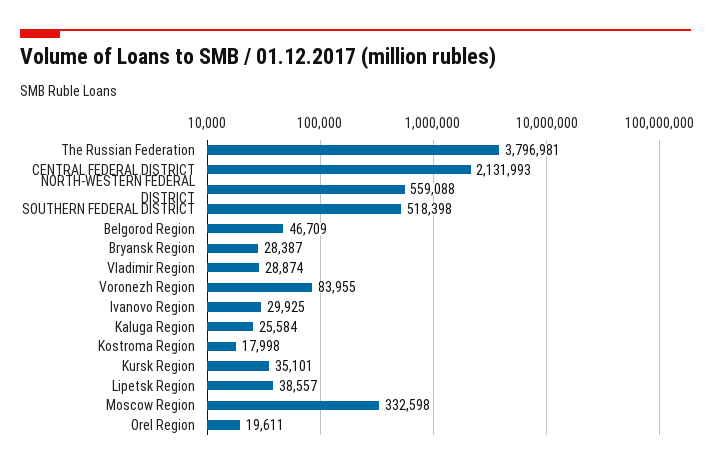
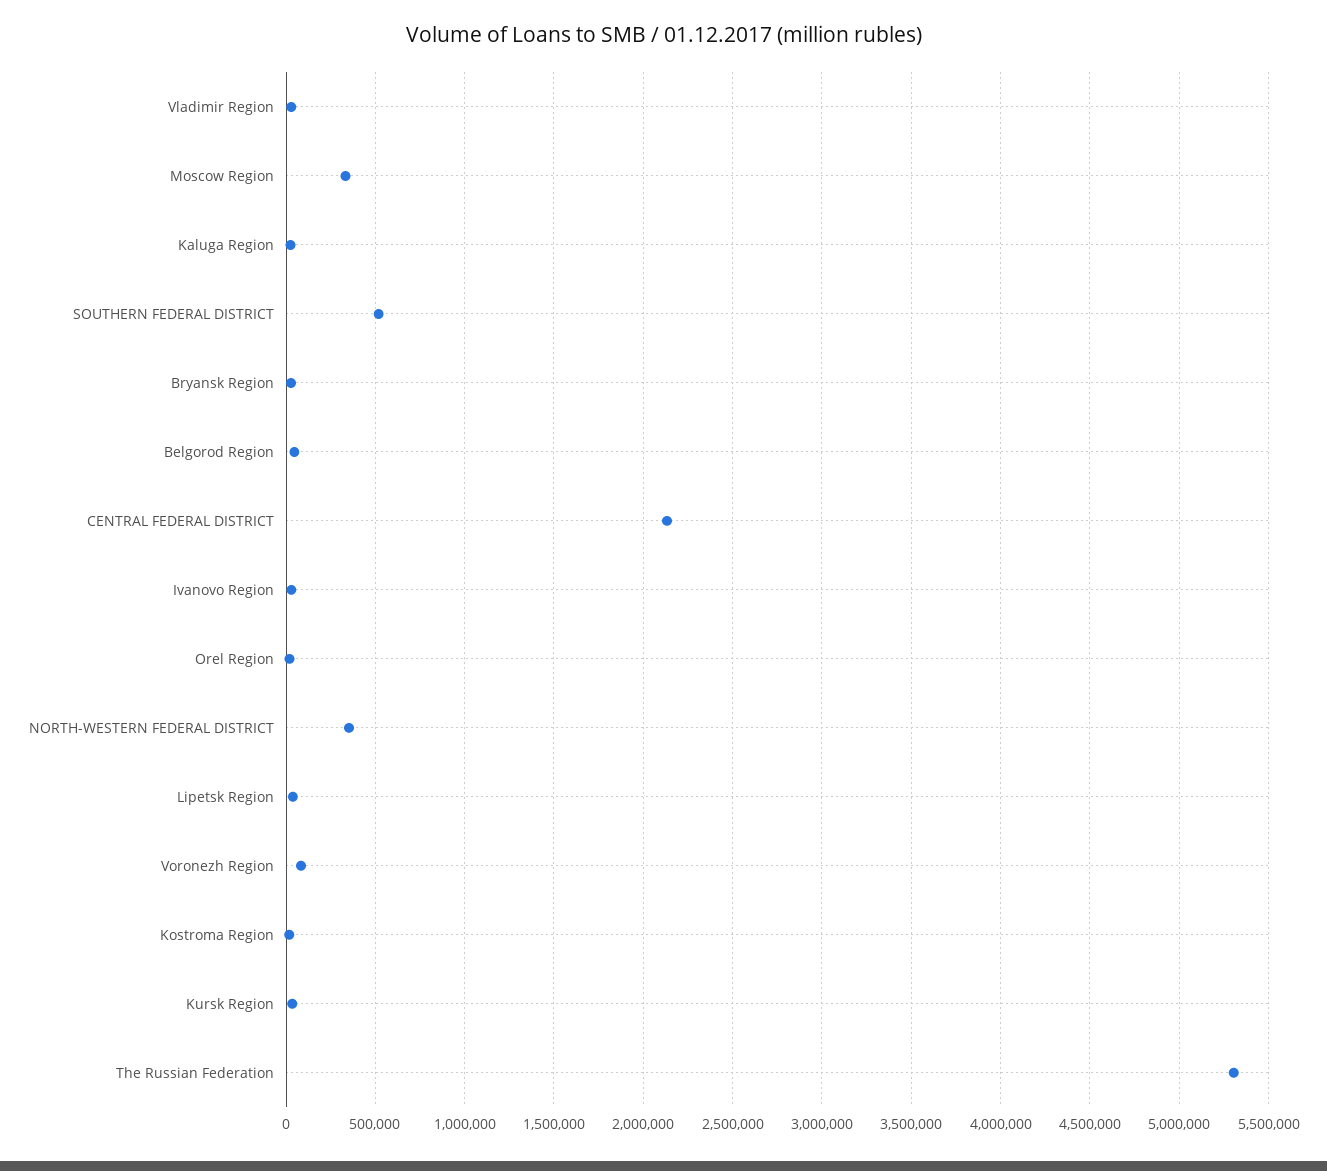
The Russian Federation: 3796981 -> 5300000
NORTH-WESTERN FEDERAL DISTRICT: 559088 -> 350000

